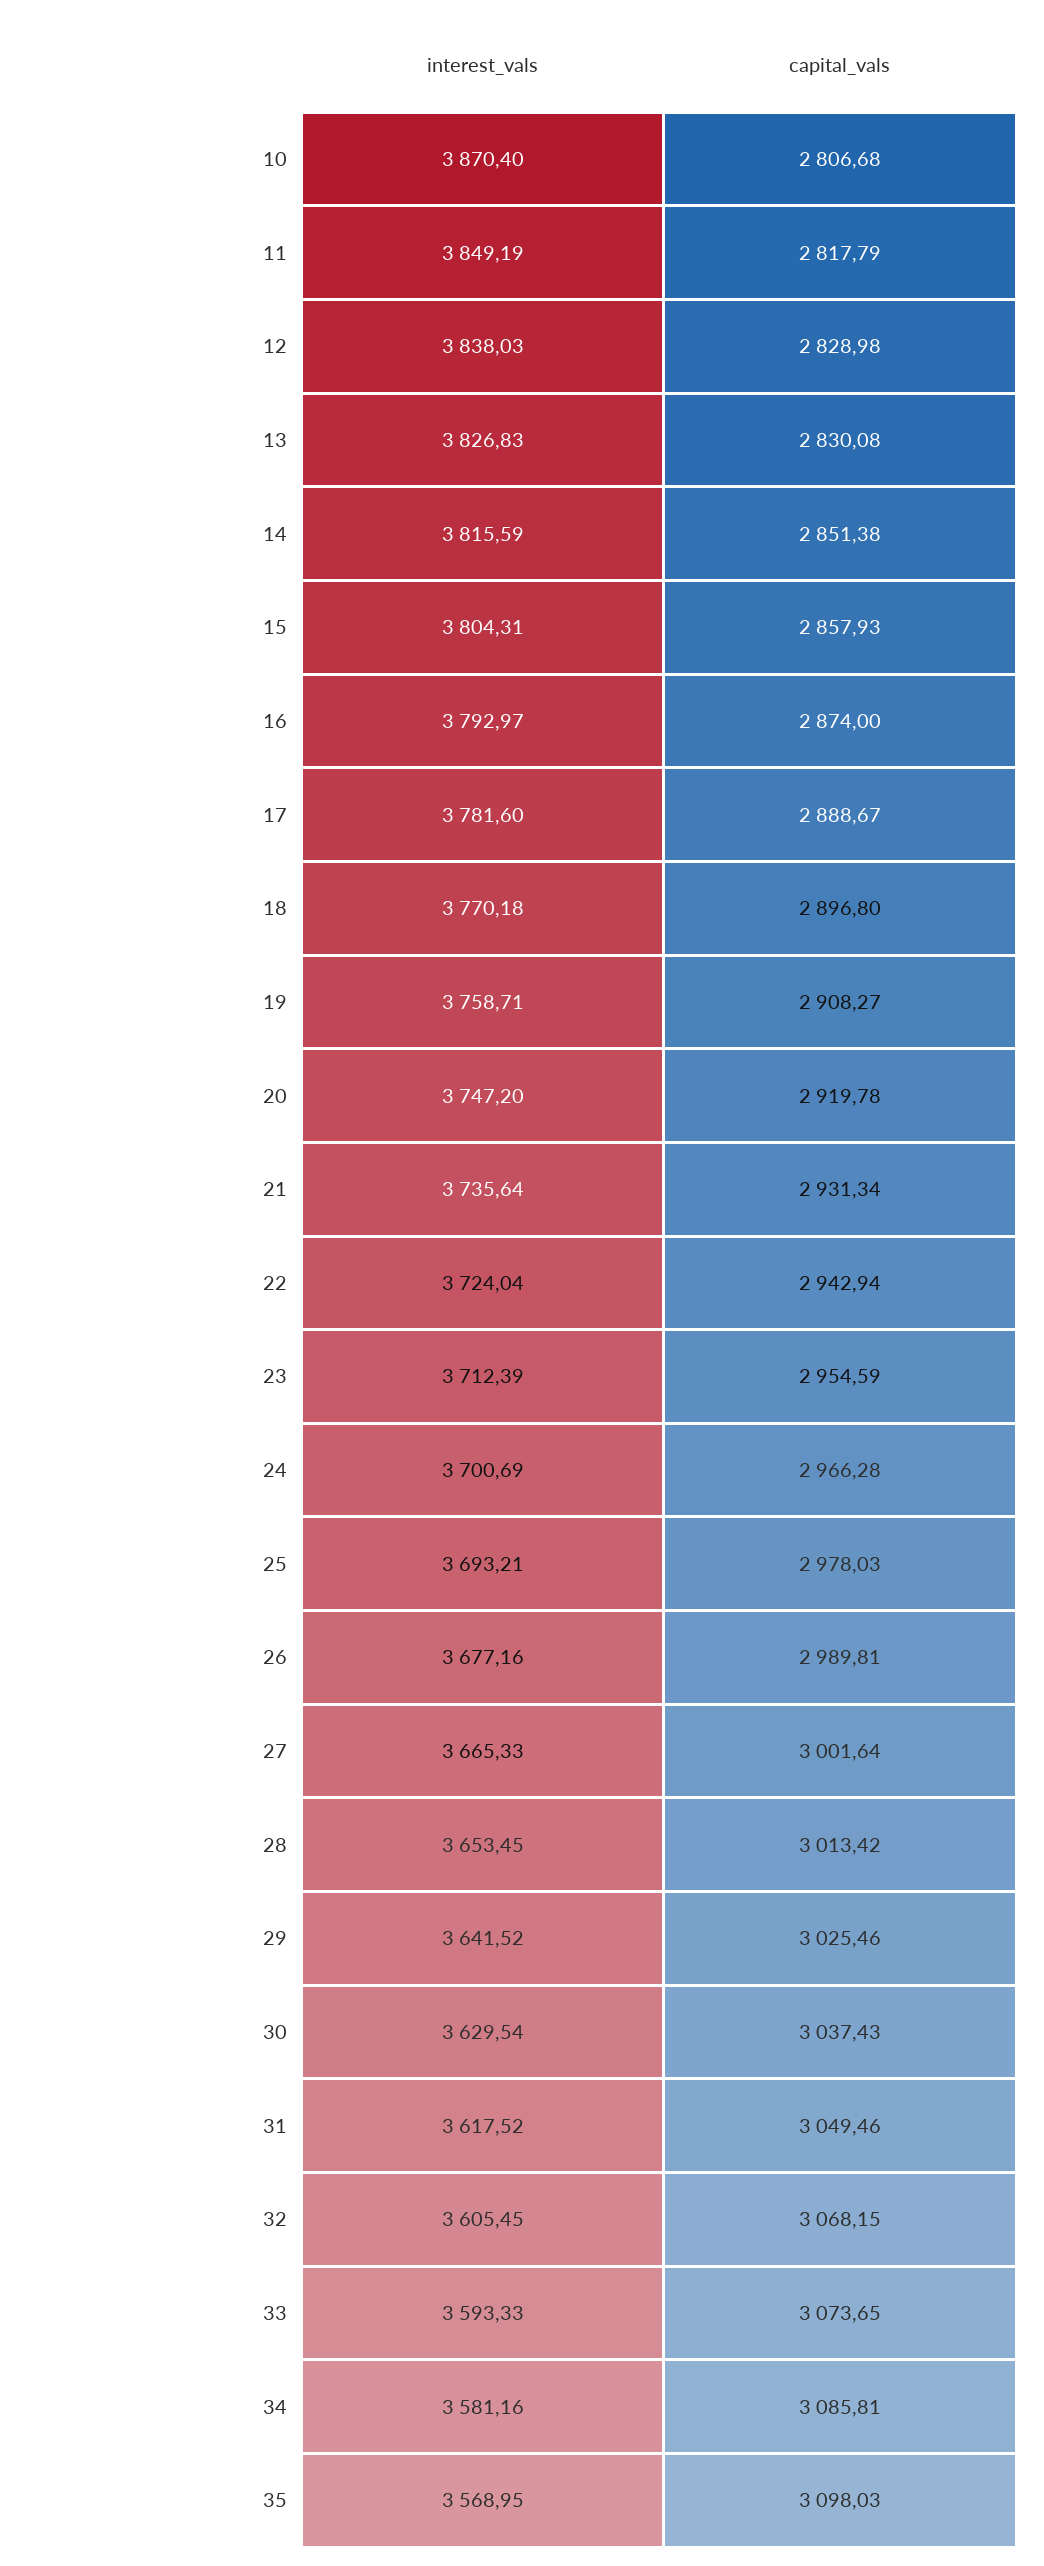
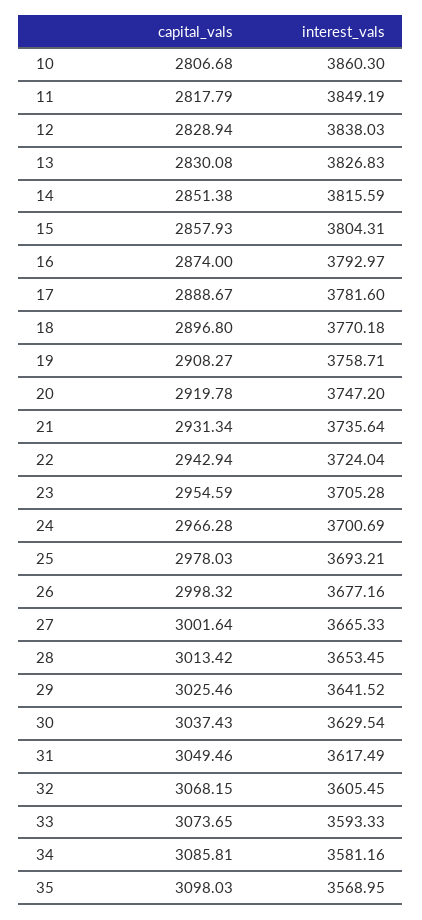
interest_vals, 10: 3870.4 -> 3860.3
capital_vals, 12: 2828.98 -> 2828.94
interest_vals, 23: 3712.39 -> 3705.28
capital_vals, 26: 2989.81 -> 2998.32
interest_vals, 31: 3617.52 -> 3617.49

